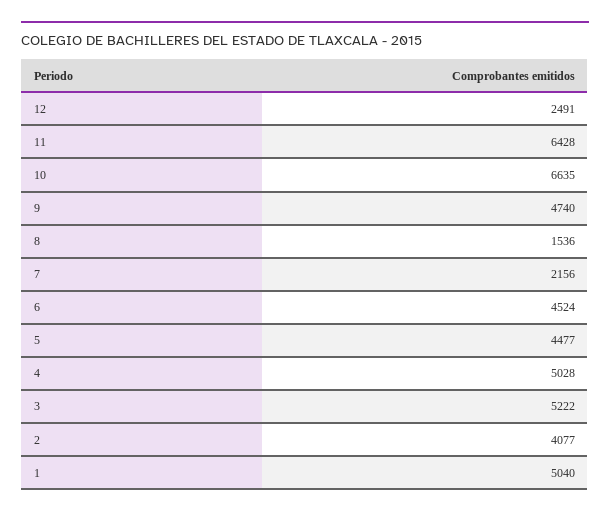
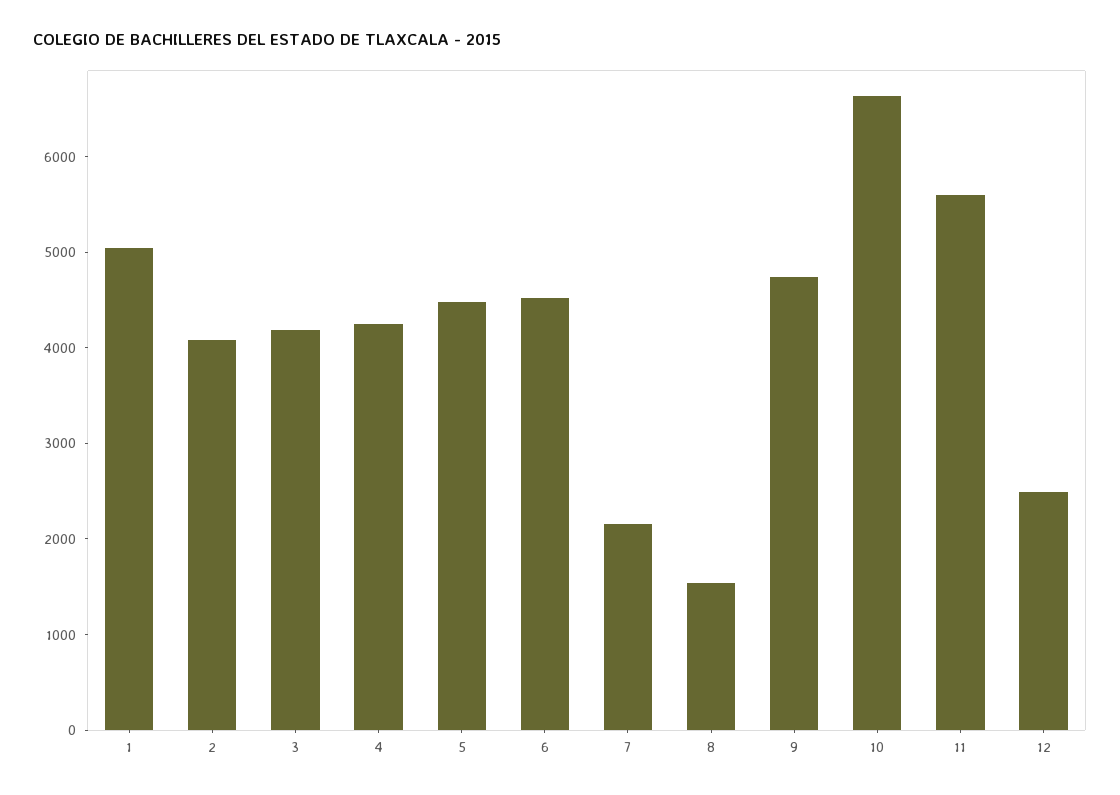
11: 6428 -> 5600
4: 5028 -> 4200
3: 5222 -> 4200

